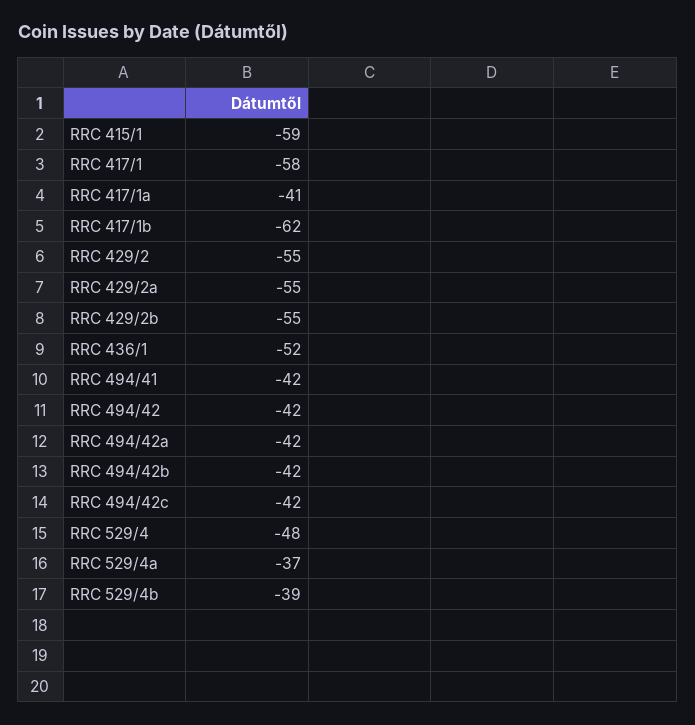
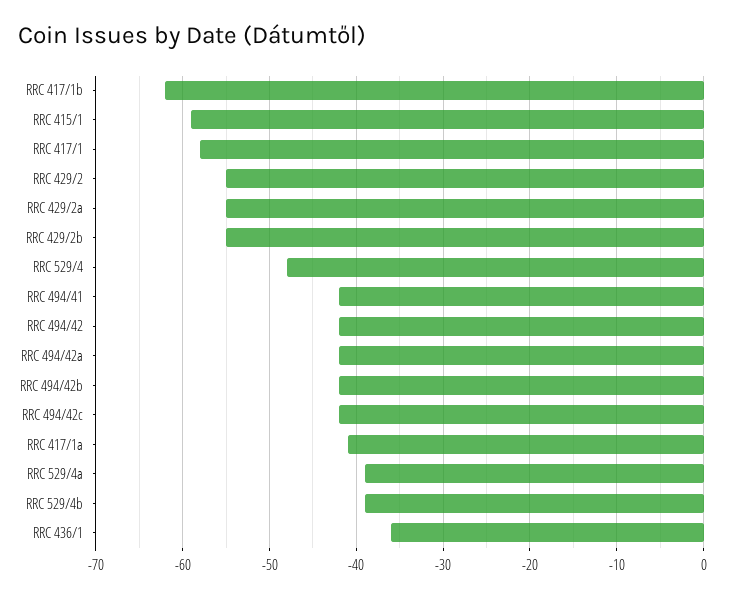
RRC 436/1: -52 -> -36
RRC 529/4a: -37 -> -39

